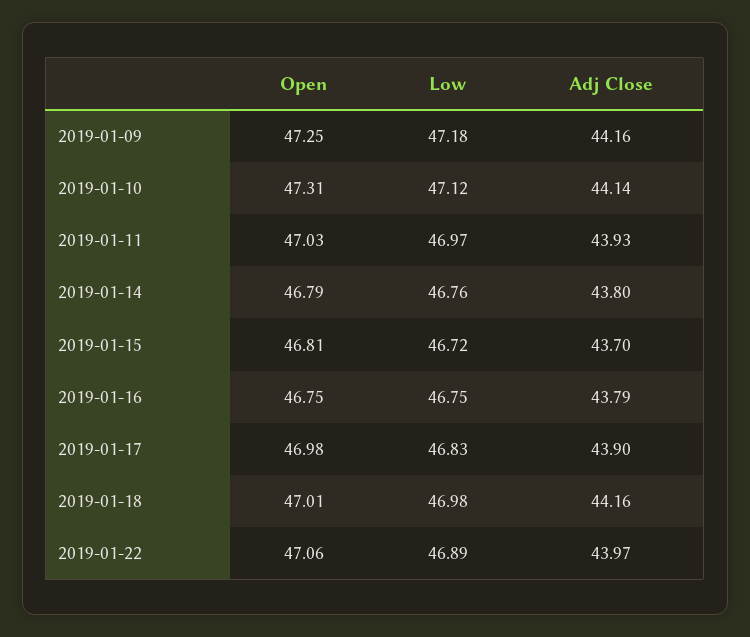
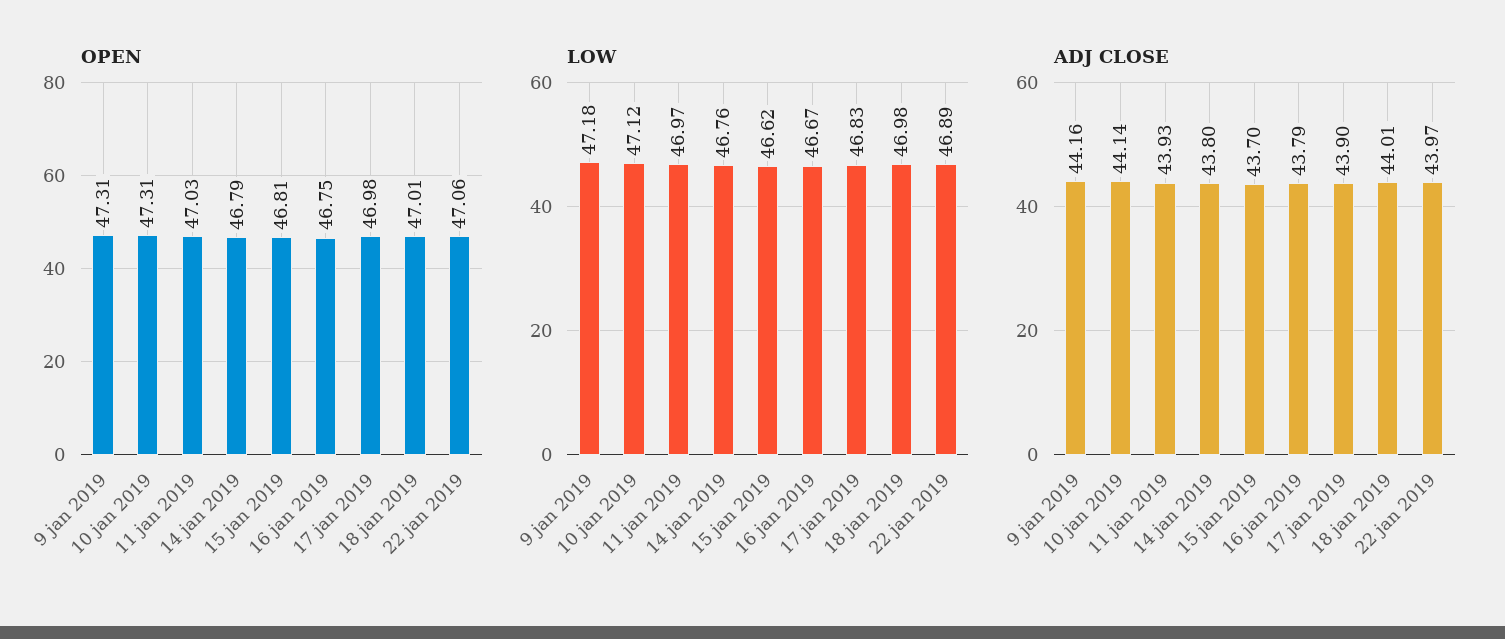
Open, 2019-01-09: 47.25 -> 47.31
Low, 2019-01-15: 46.72 -> 46.62
Low, 2019-01-16: 46.75 -> 46.67
Adj Close, 2019-01-18: 44.16 -> 44.01

